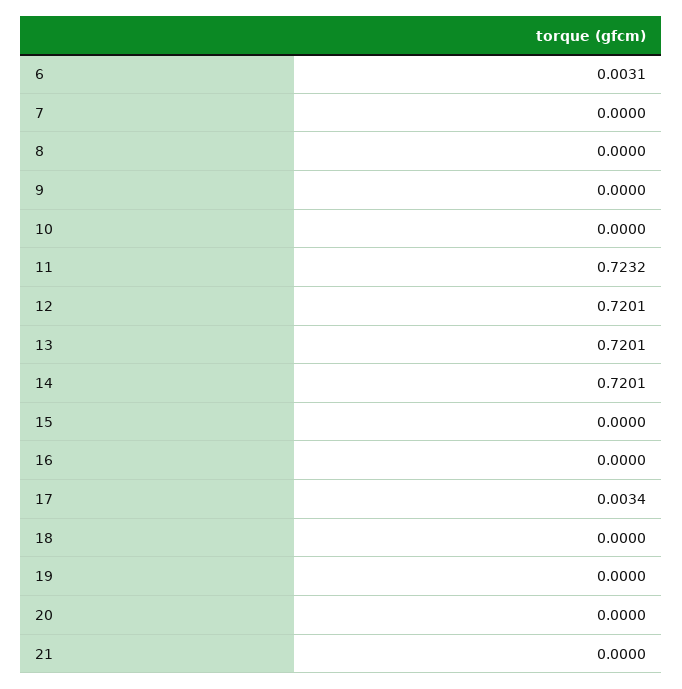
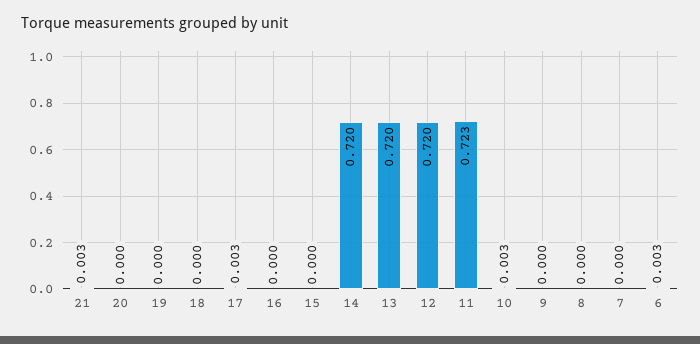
10: 0 -> 0.003
21: 0 -> 0.003

